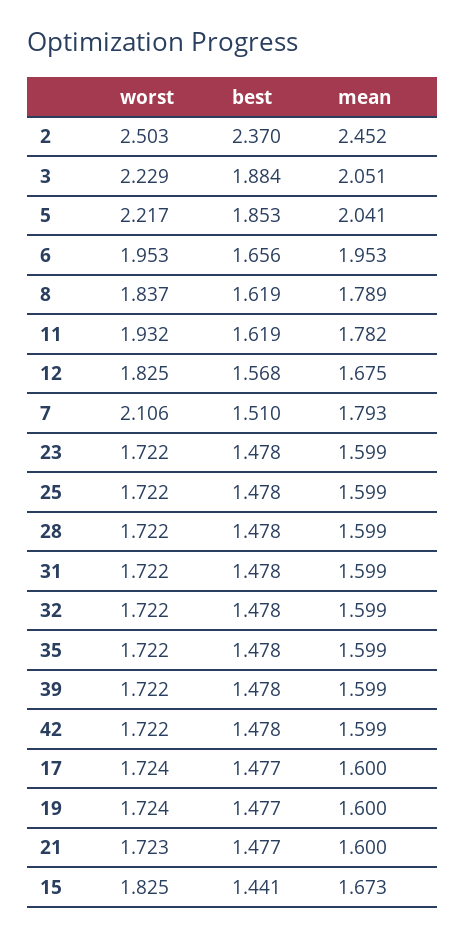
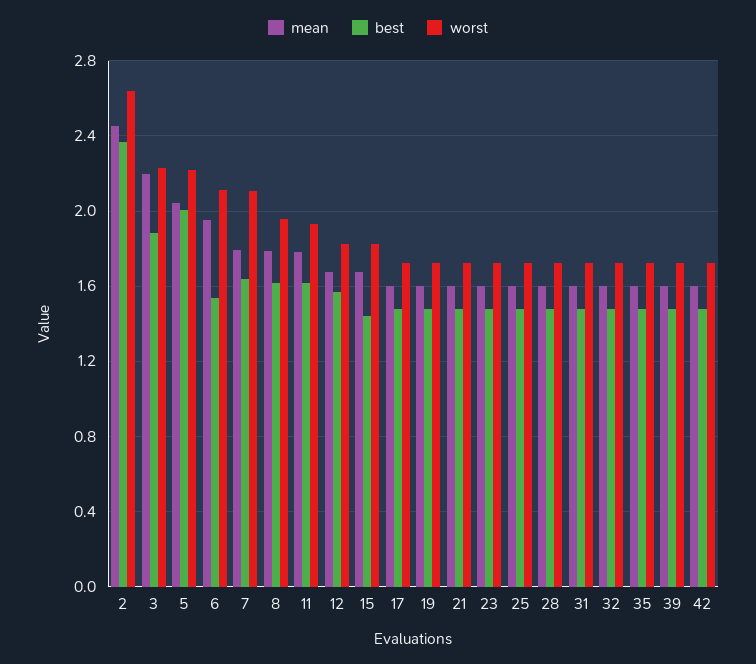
worst, 2: 2.503 -> 2.65
mean, 3: 2.051 -> 2.2
best, 5: 1.853 -> 2
worst, 6: 1.953 -> 2.1
best, 6: 1.656 -> 1.55
worst, 8: 1.837 -> 1.95
best, 7: 1.51 -> 1.65

